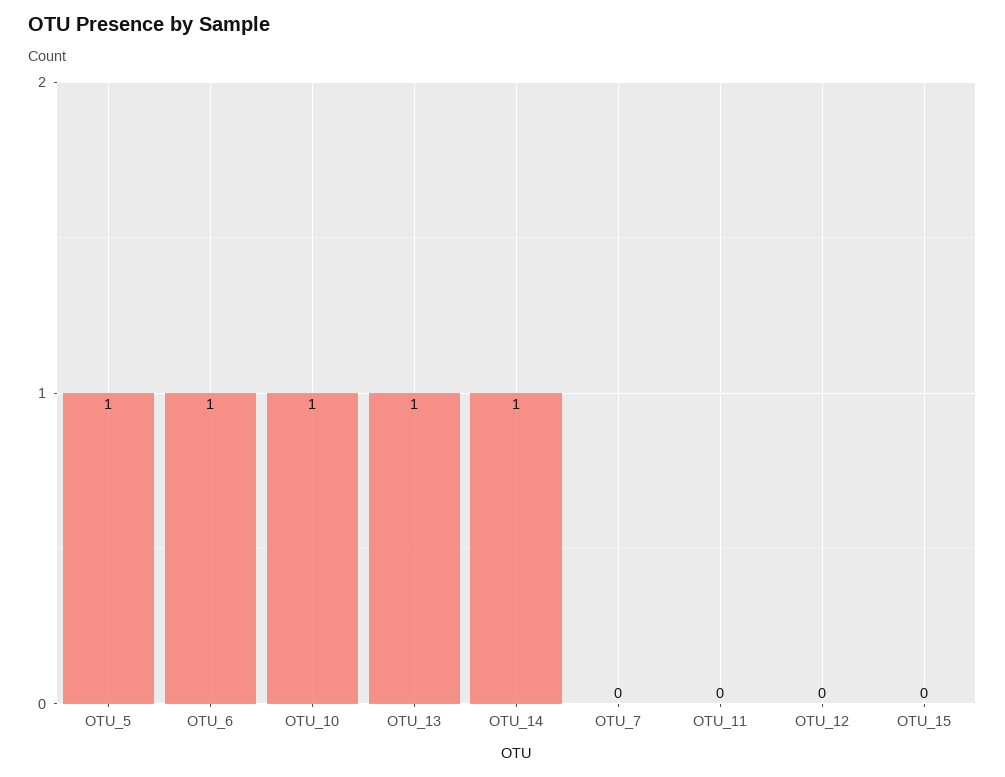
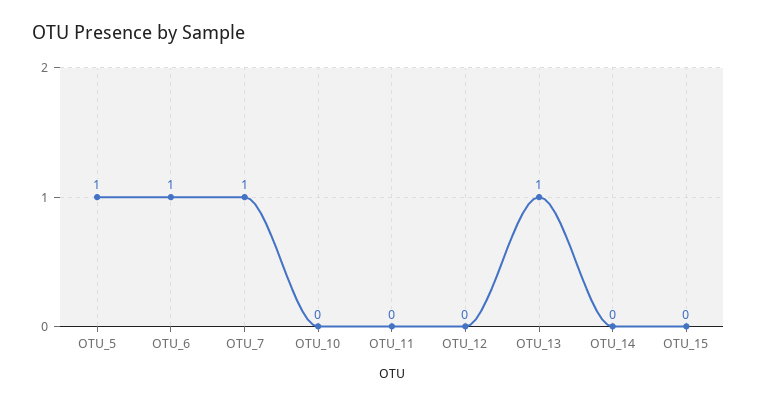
OTU_10: 1 -> 0
OTU_14: 1 -> 0
OTU_7: 0 -> 1

